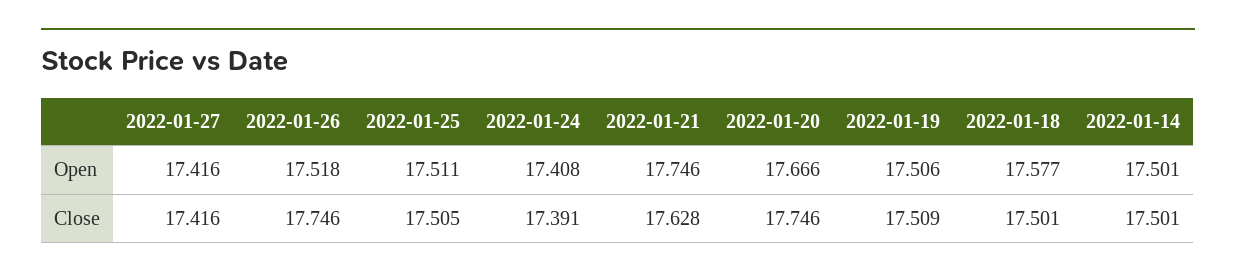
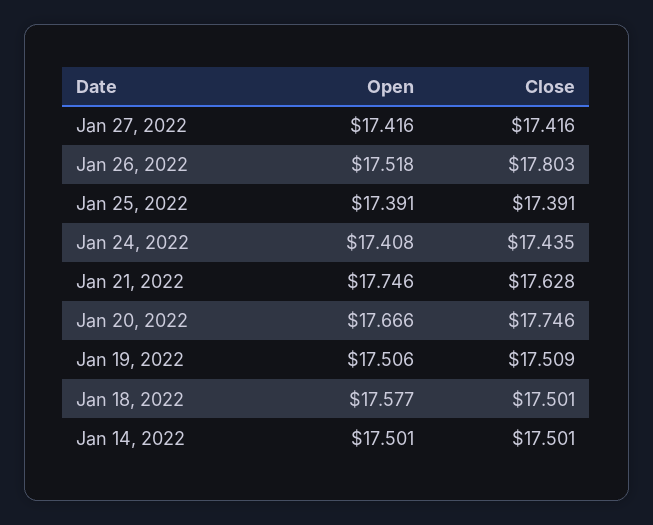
2022-01-25, Open: 17.511 -> 17.391
2022-01-26, Close: 17.746 -> 17.803
2022-01-25, Close: 17.505 -> 17.391
2022-01-24, Close: 17.391 -> 17.435

